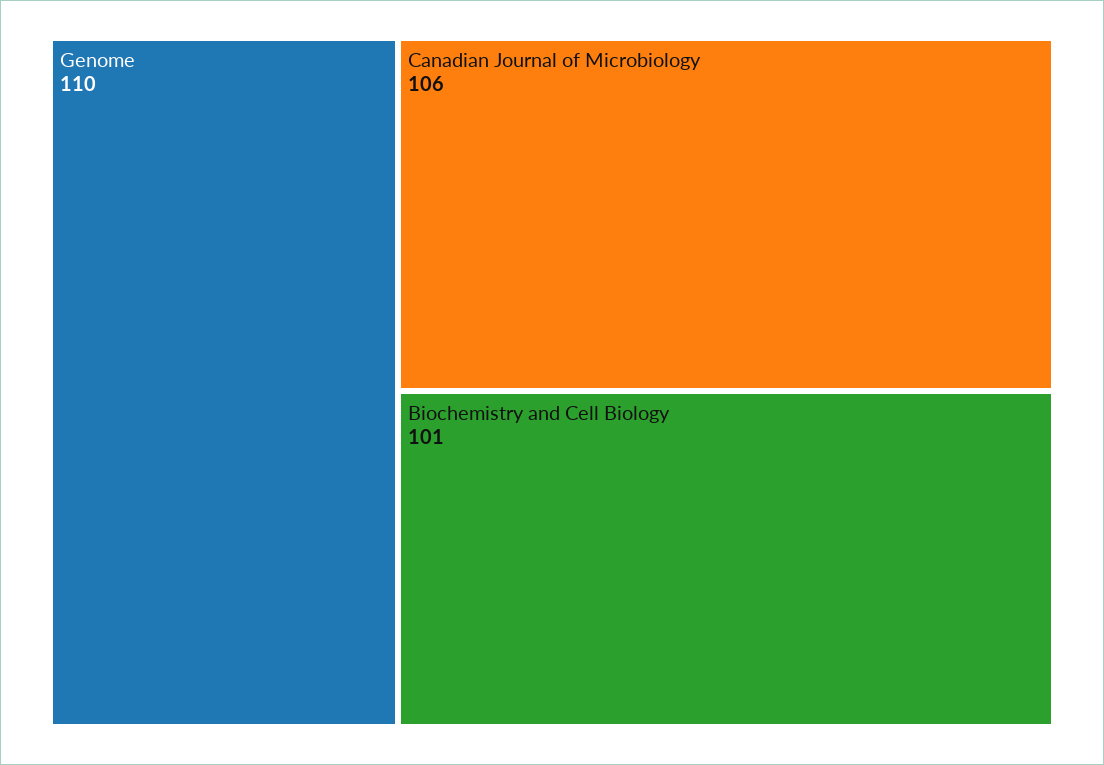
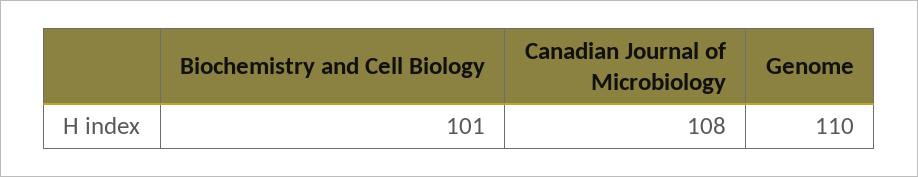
Canadian Journal of Microbiology: 106 -> 108

